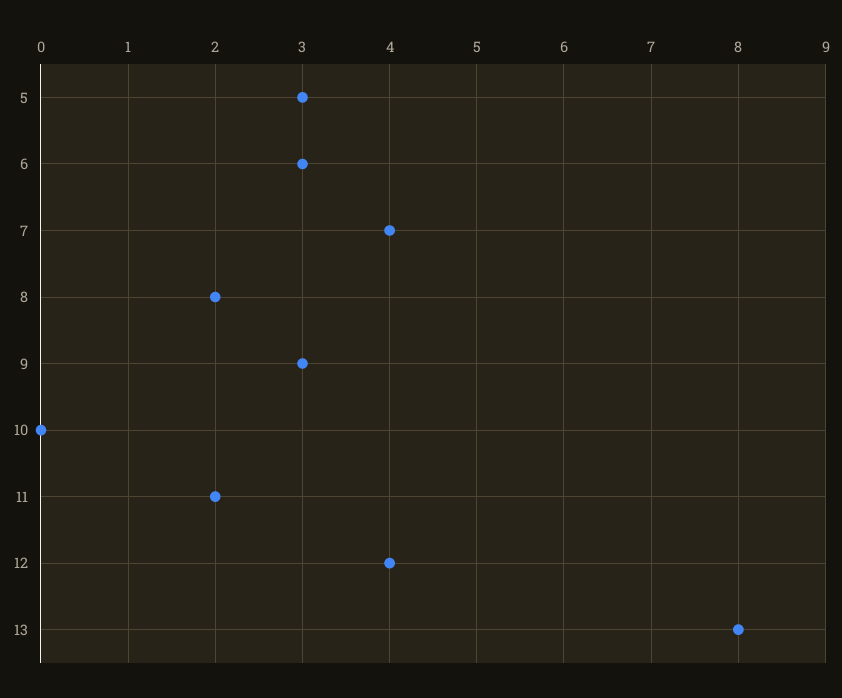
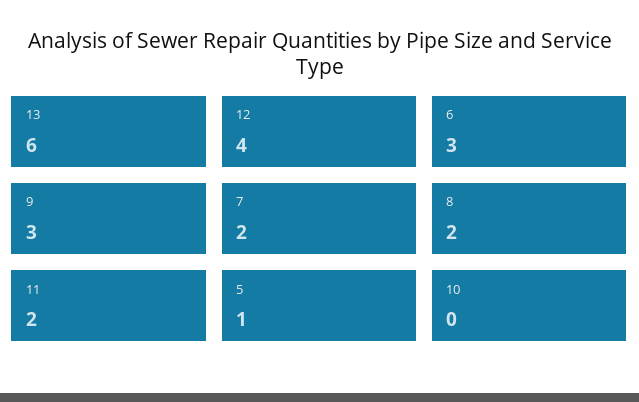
5: 3 -> 1
7: 4 -> 2
13: 8 -> 6

